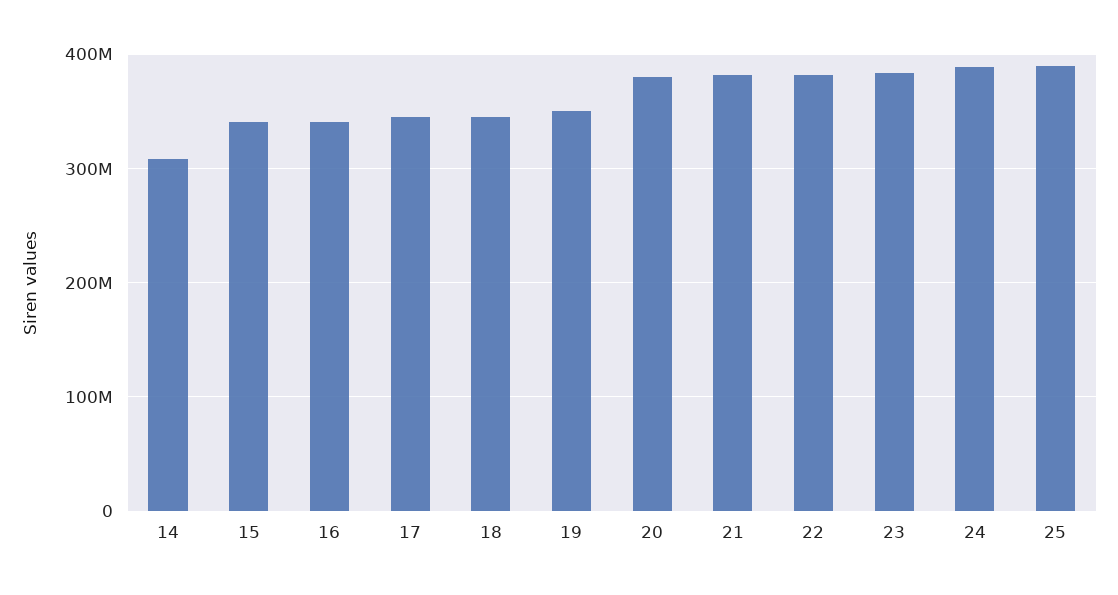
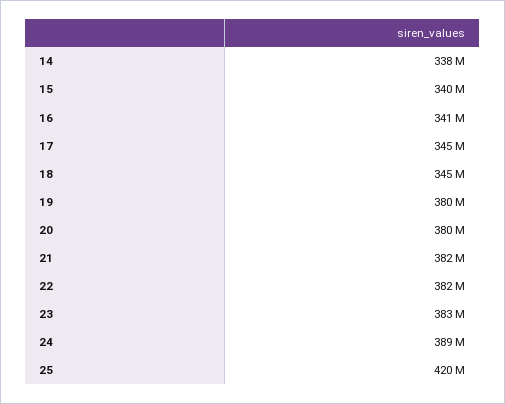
14: 310000000 -> 338000000
19: 350000000 -> 380000000
25: 390000000 -> 420000000

